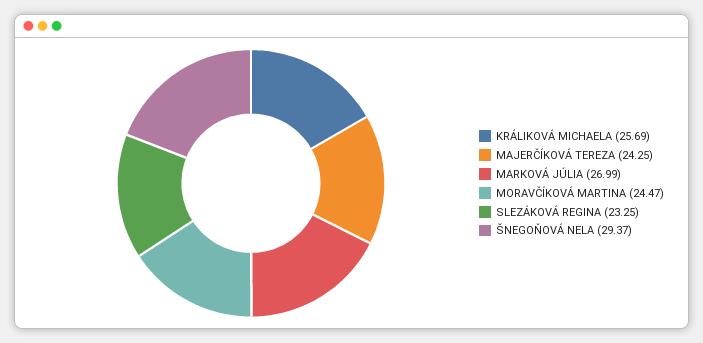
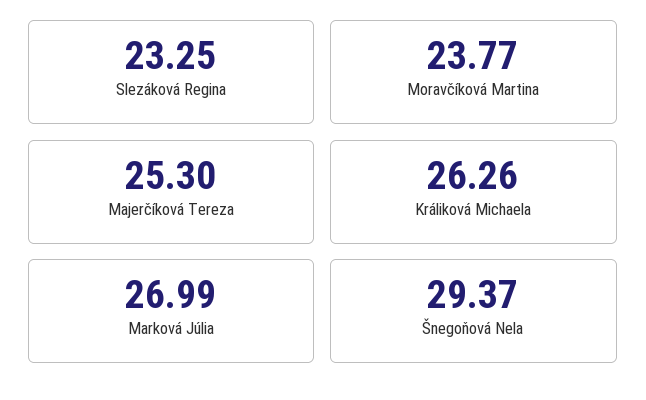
KRÁLIKOVÁ MICHAELA: 25.69 -> 26.26
MAJERČÍKOVÁ TEREZA: 24.25 -> 25.3
MORAVČÍKOVÁ MARTINA: 24.47 -> 23.77

